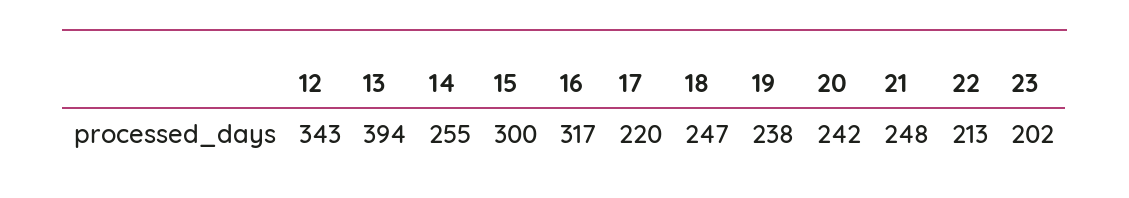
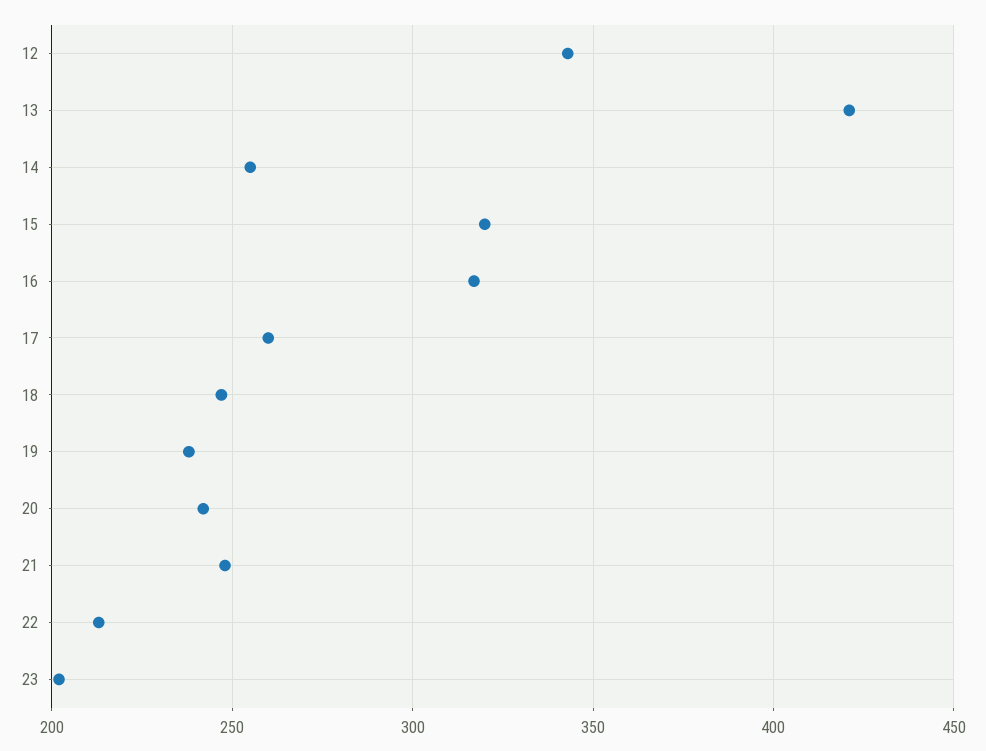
13: 394 -> 420
15: 300 -> 320
17: 220 -> 260

